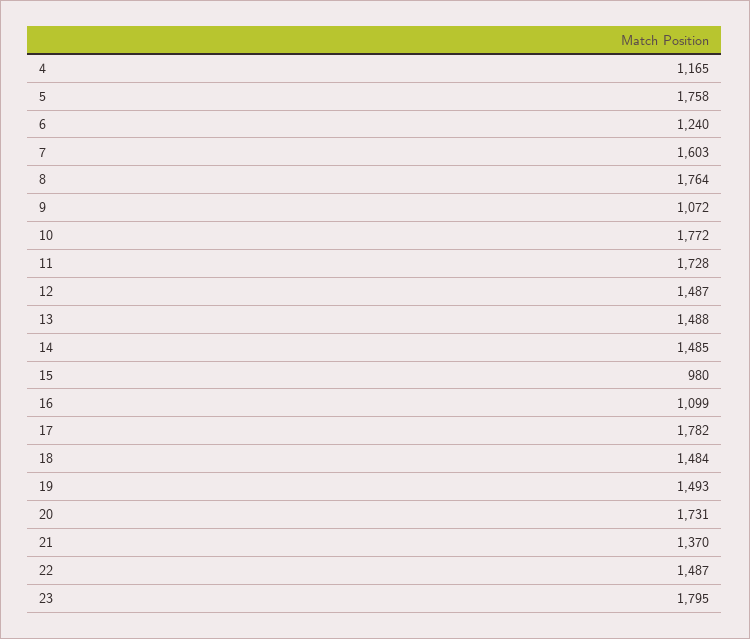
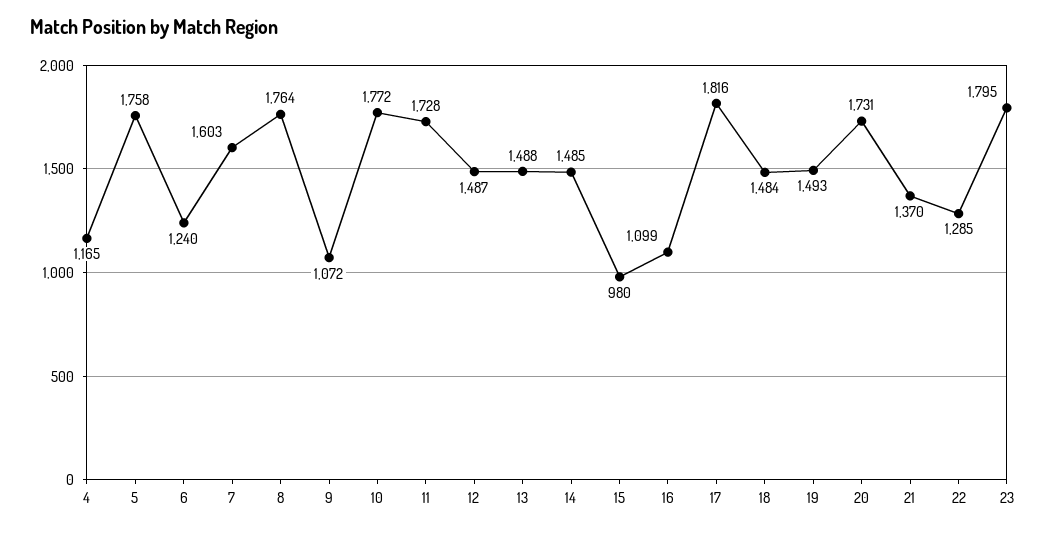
17: 1782 -> 1816
22: 1487 -> 1285

